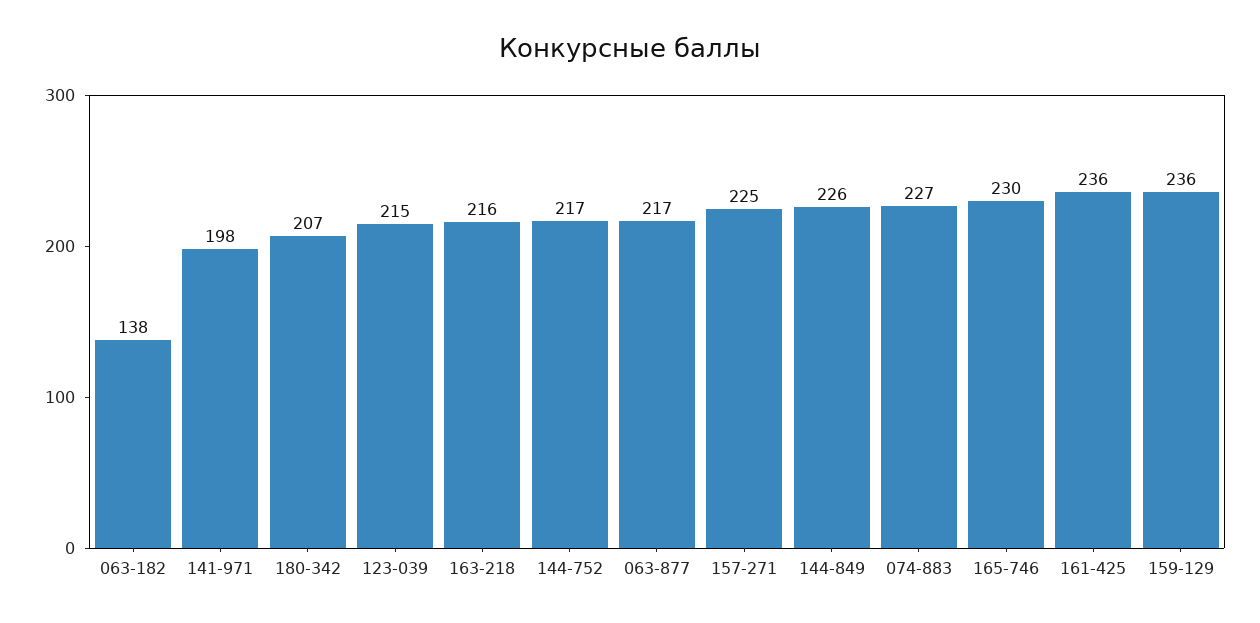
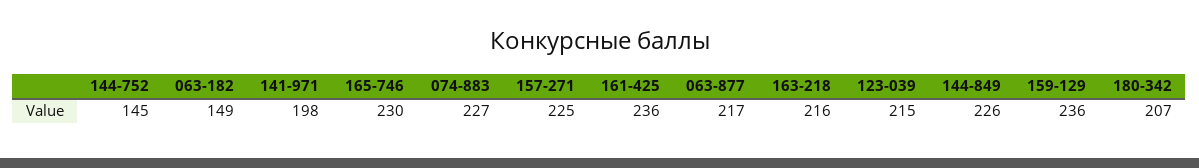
063-182: 138 -> 149
144-752: 217 -> 145

